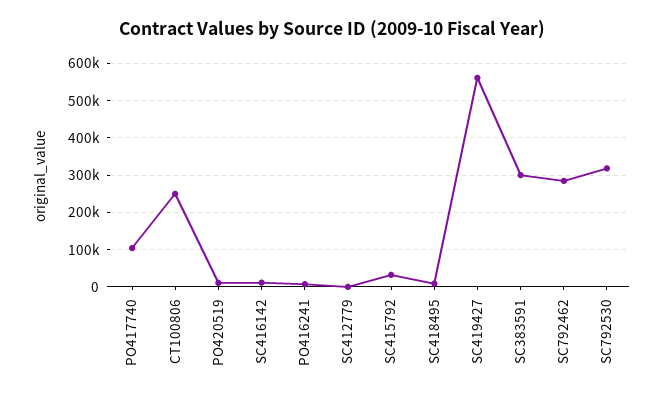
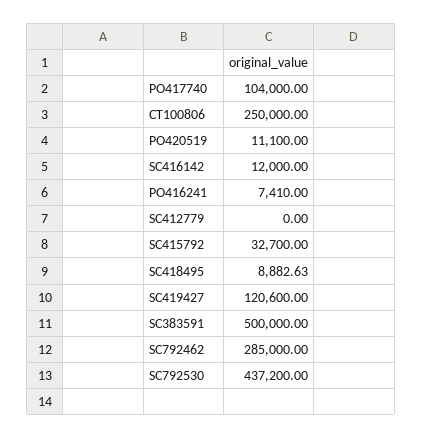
SC419427: 560000 -> 120600
SC383591: 300000 -> 500000
SC792530: 320000 -> 437200

